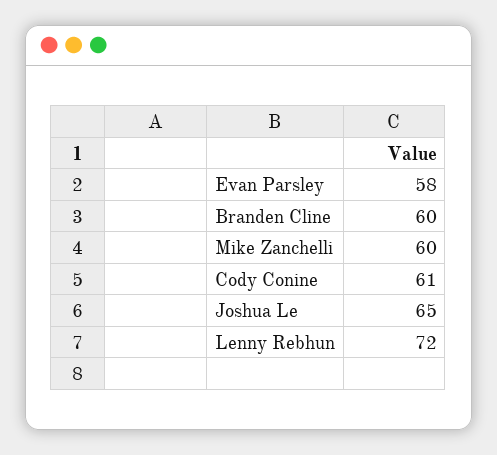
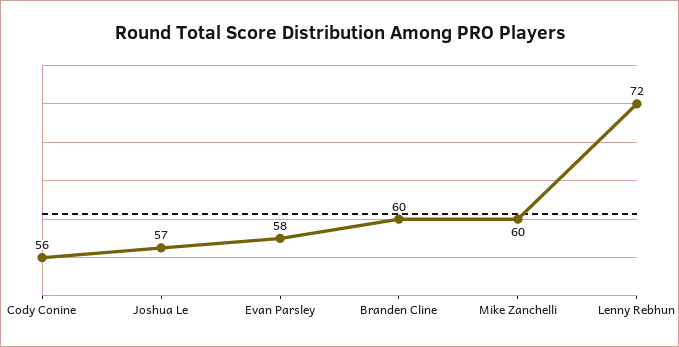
Cody Conine: 61 -> 56
Joshua Le: 65 -> 57

